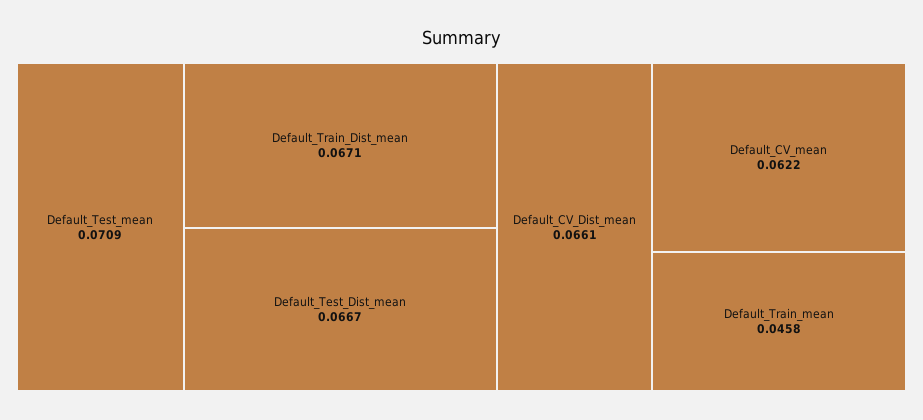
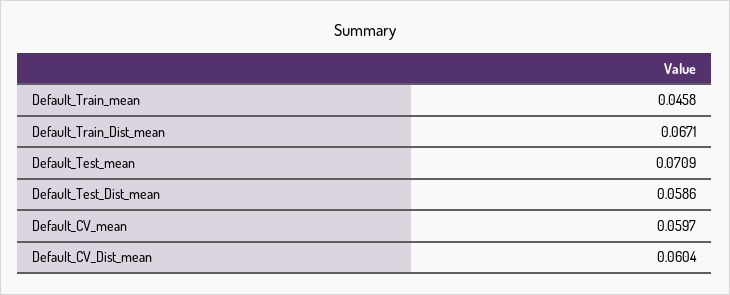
Default_Test_Dist_mean: 0.0667 -> 0.0586
Default_CV_Dist_mean: 0.0661 -> 0.0604
Default_CV_mean: 0.0622 -> 0.0597

